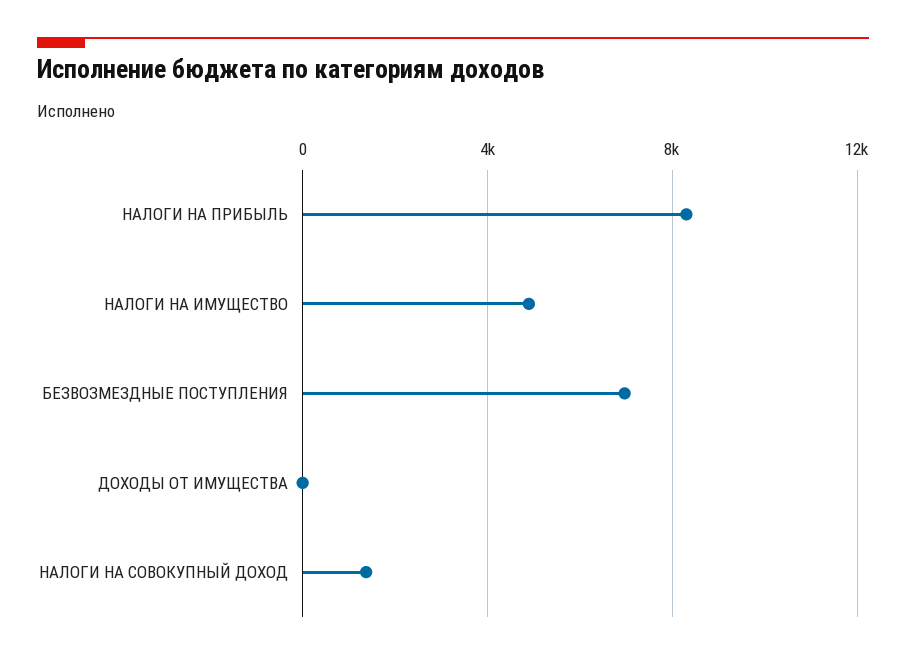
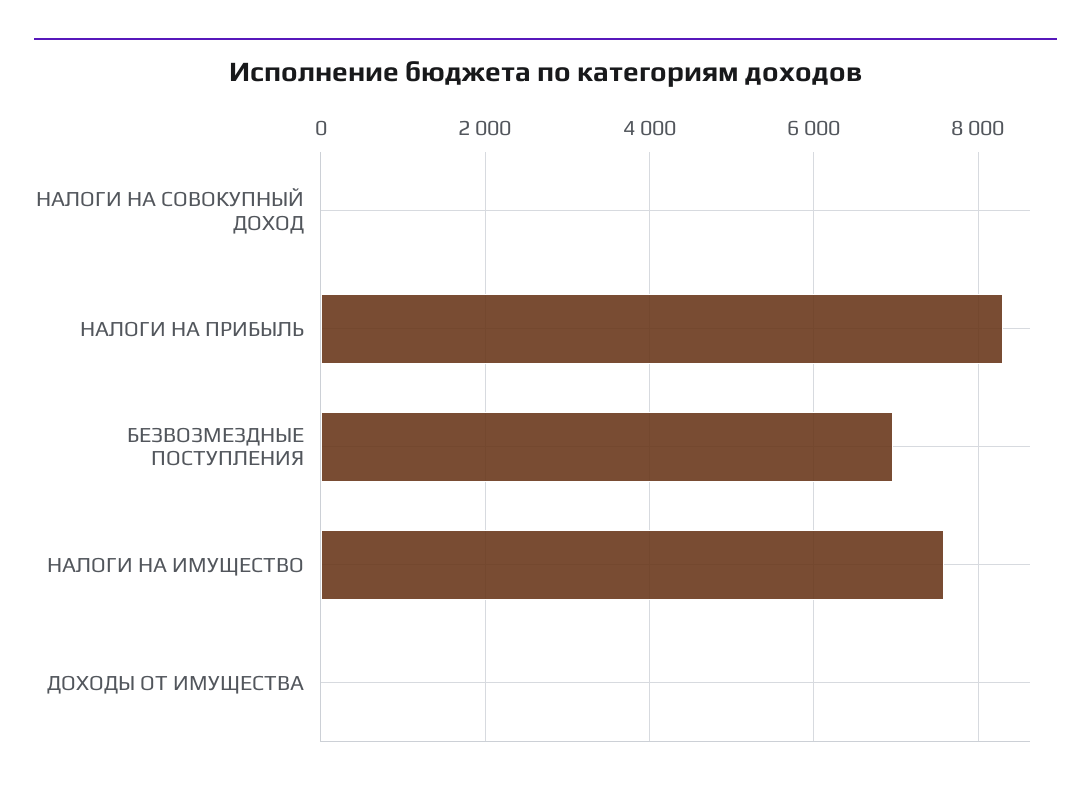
НАЛОГИ НА ИМУЩЕСТВО: 5000 -> 7600
НАЛОГИ НА СОВОКУПНЫЙ ДОХОД: 1500 -> 0

